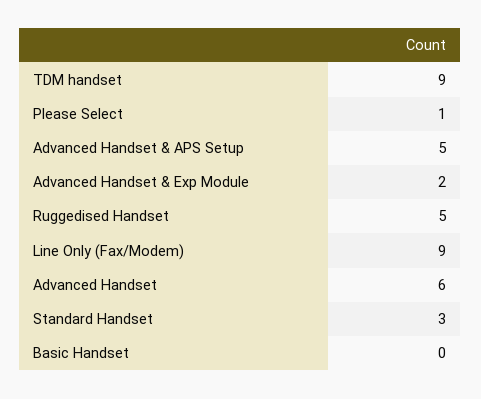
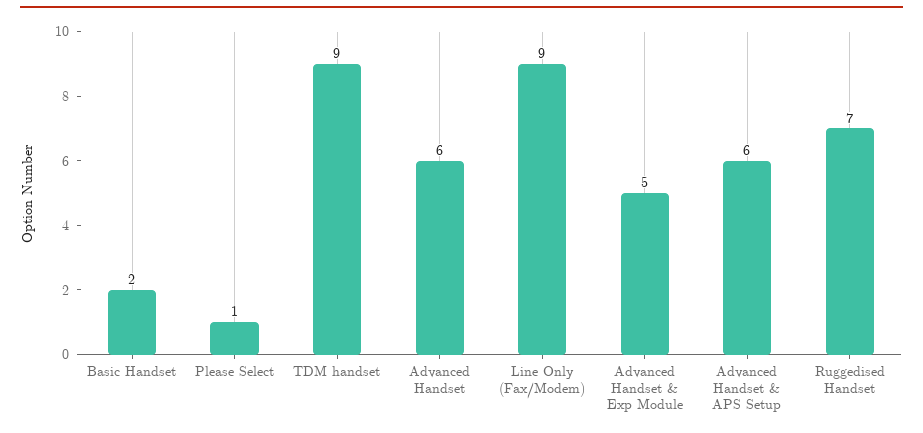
Advanced Handset & APS Setup: 5 -> 6
Advanced Handset & Exp Module: 2 -> 5
Ruggedised Handset: 5 -> 7
Standard Handset: 3 -> none
Basic Handset: 0 -> 2

